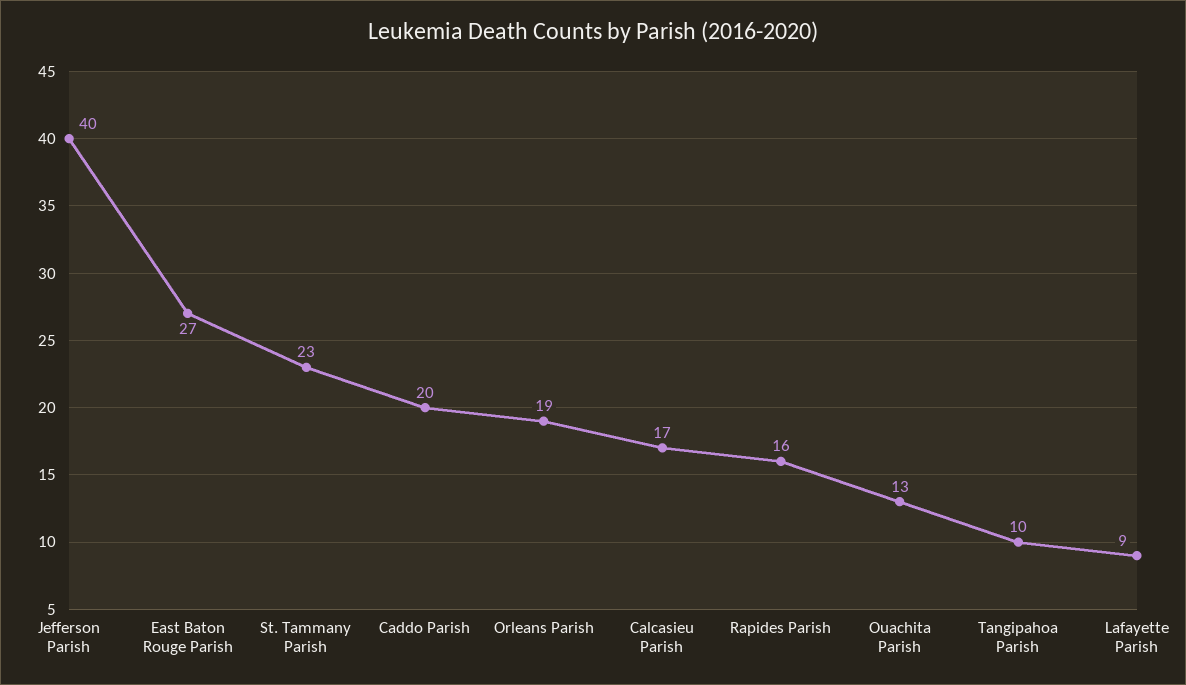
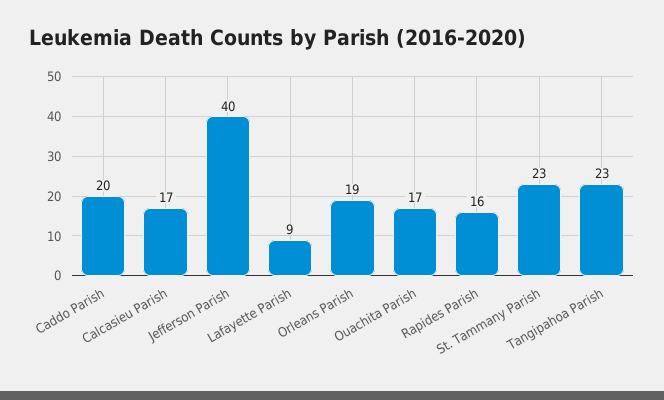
East Baton Rouge Parish: 27 -> none
Ouachita Parish: 13 -> 17
Tangipahoa Parish: 10 -> 23

